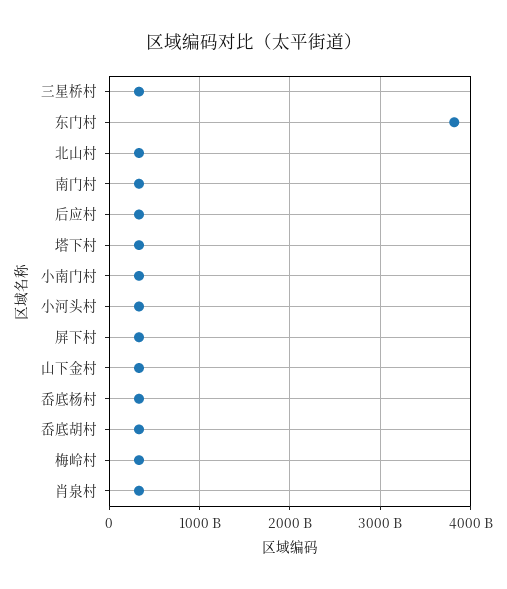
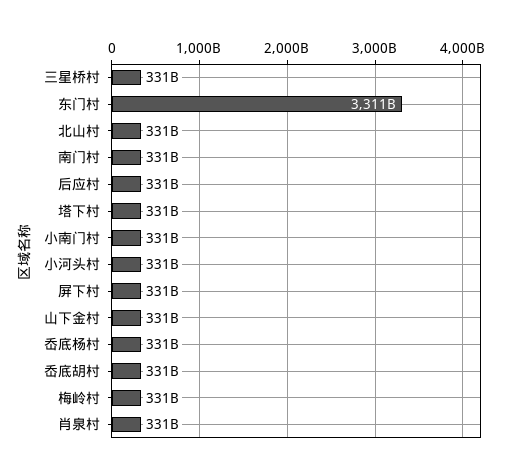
东门村: 3800000000000 -> 3311000000000

